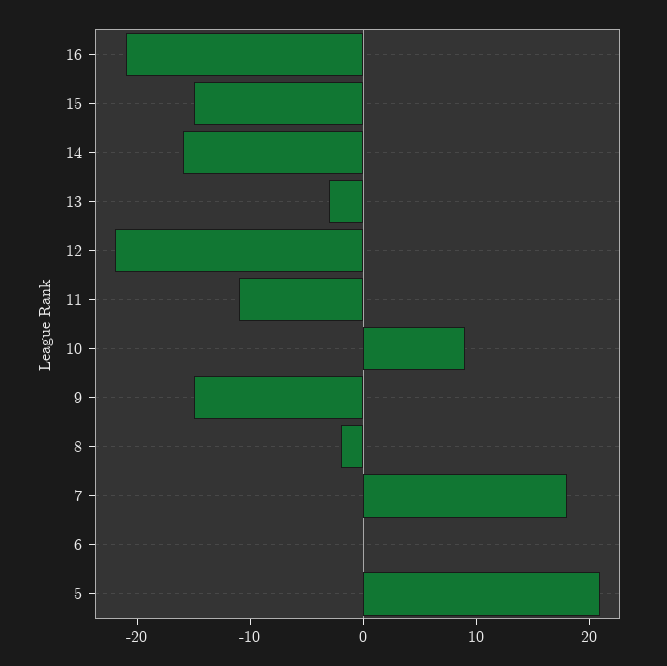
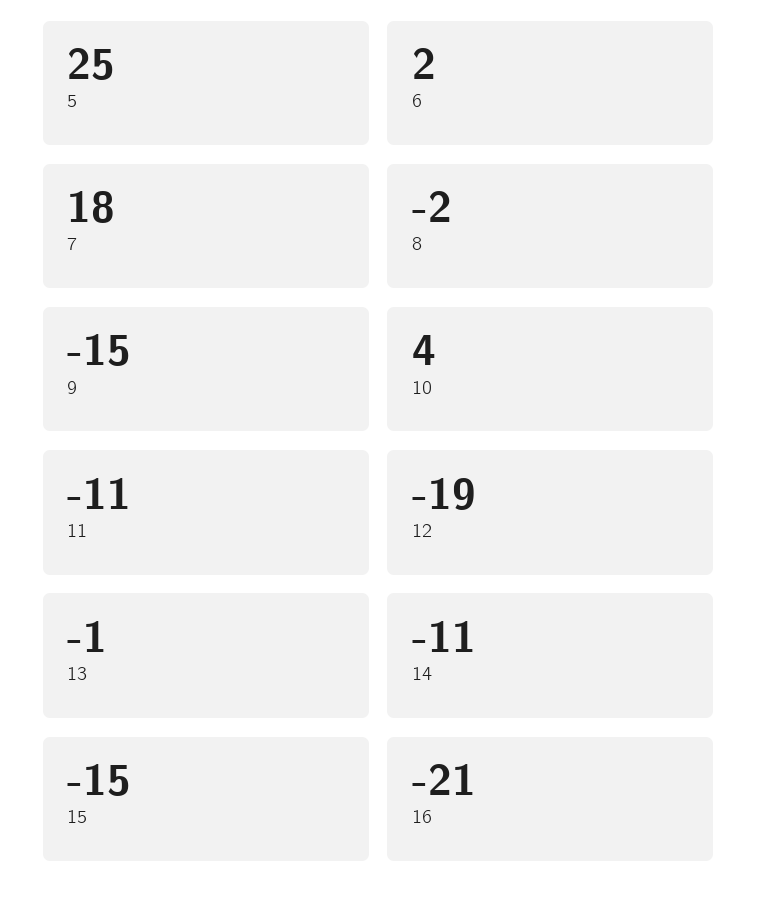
14: -16 -> -11
13: -3 -> -1
12: -22 -> -19
10: 9 -> 4
6: 0 -> 2
5: 21 -> 25

